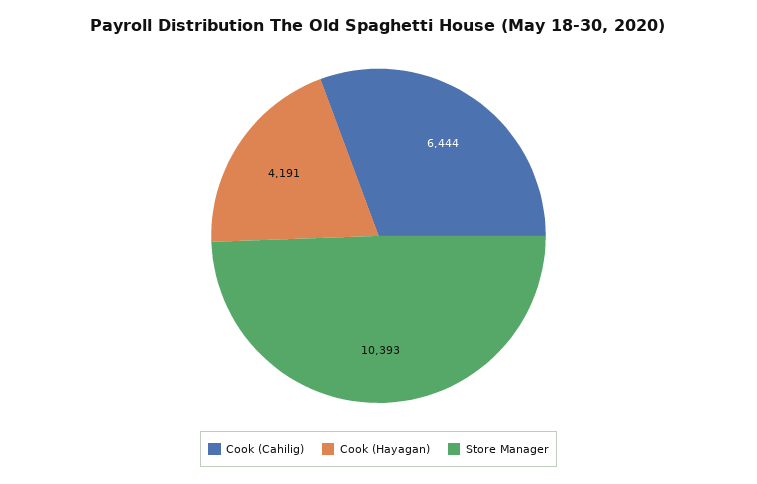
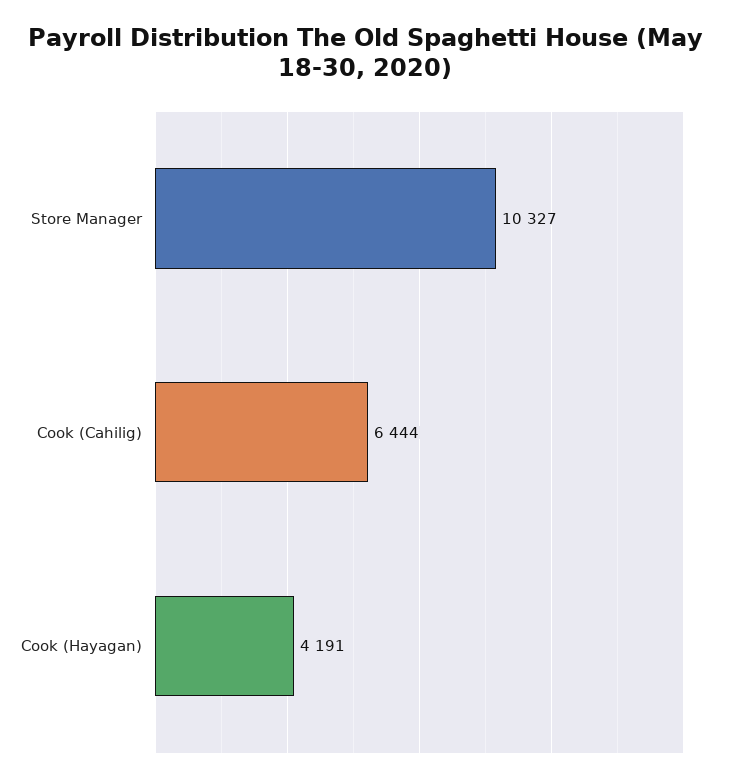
Store Manager: 10393 -> 10327

